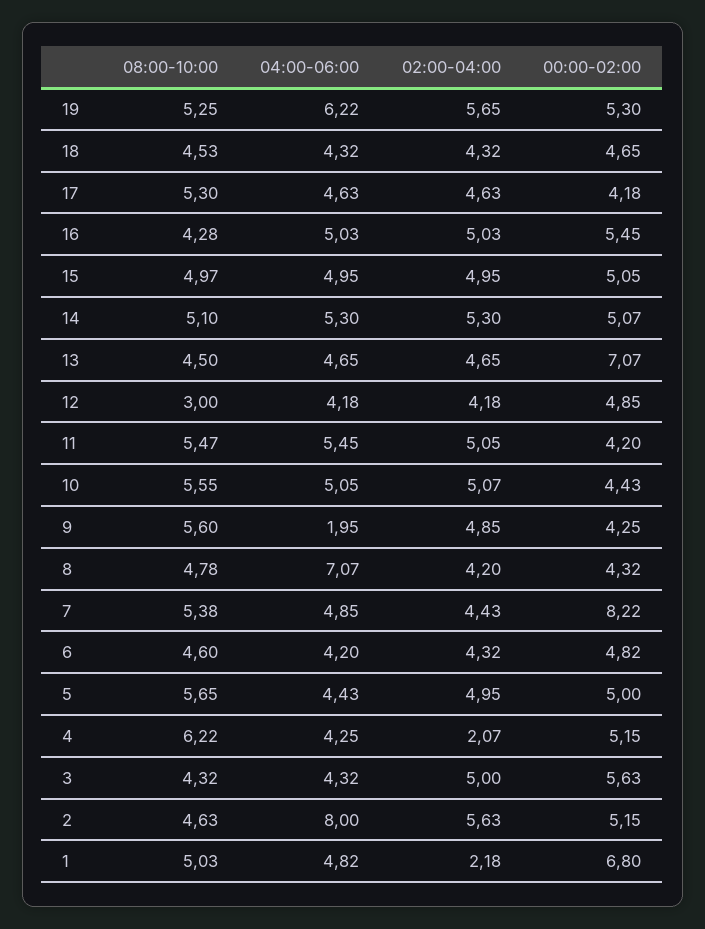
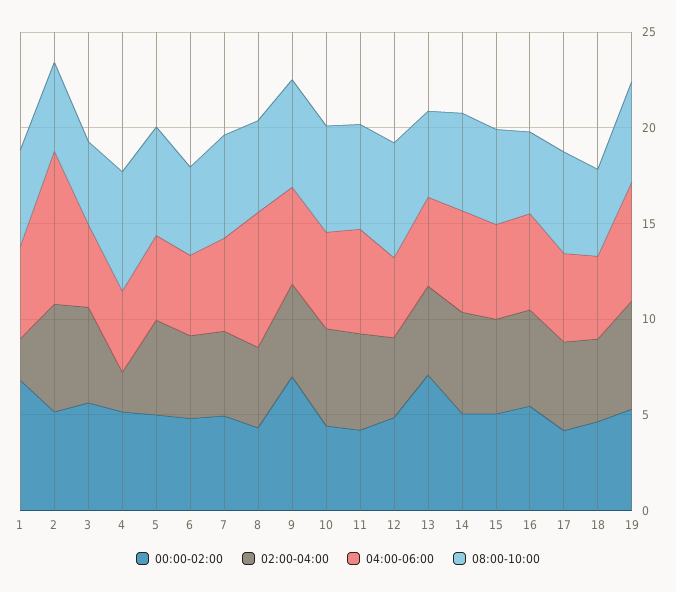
08:00-10:00, 12: 3 -> 6
04:00-06:00, 9: 1.95 -> 5
00:00-02:00, 9: 4.25 -> 7
00:00-02:00, 7: 8.22 -> 5

